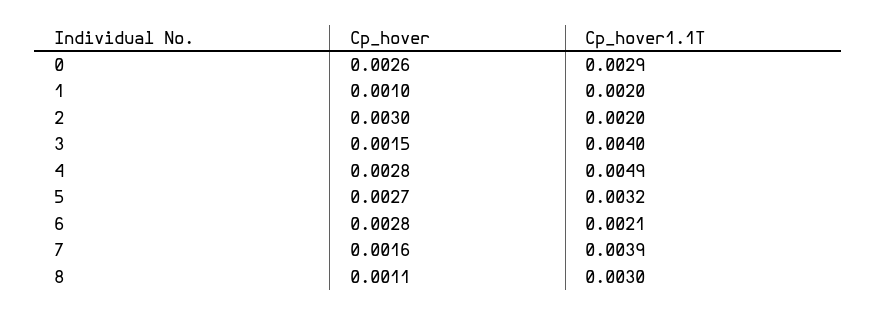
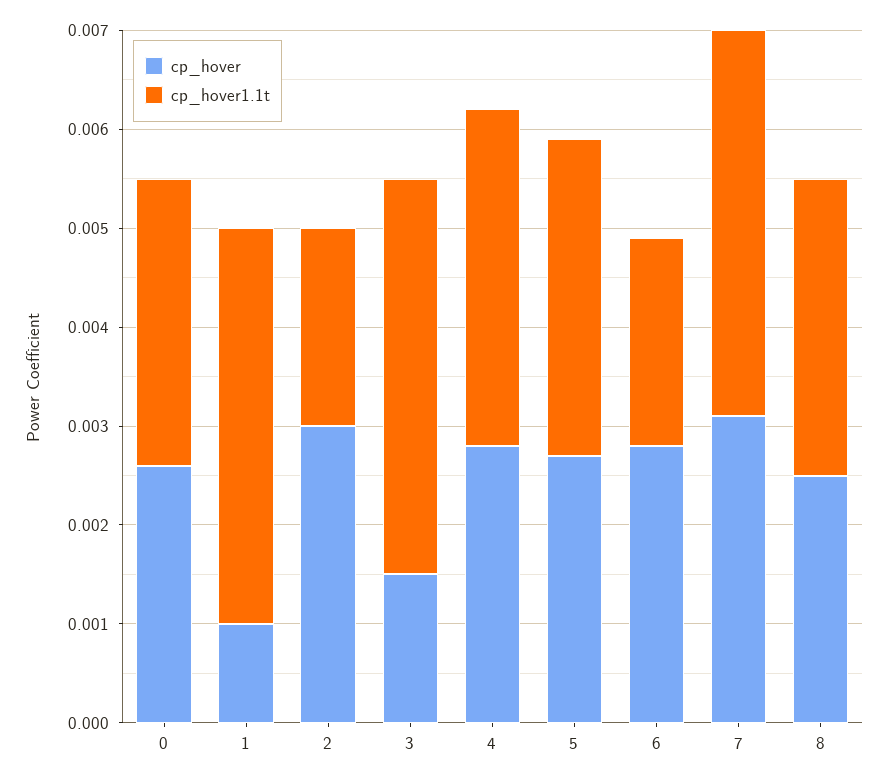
Cp_hover1.1T, 1: 0.002 -> 0.004
Cp_hover1.1T, 4: 0.0049 -> 0.0034
Cp_hover, 7: 0.0016 -> 0.0031
Cp_hover, 8: 0.0011 -> 0.0025

